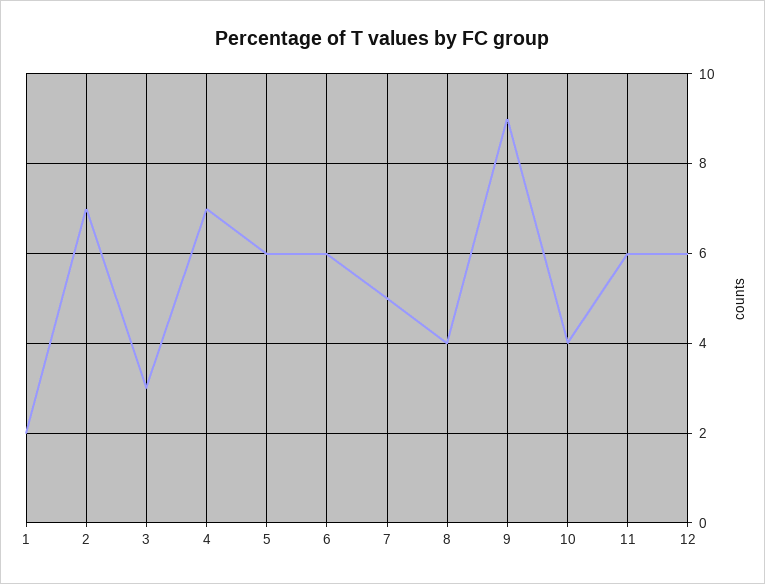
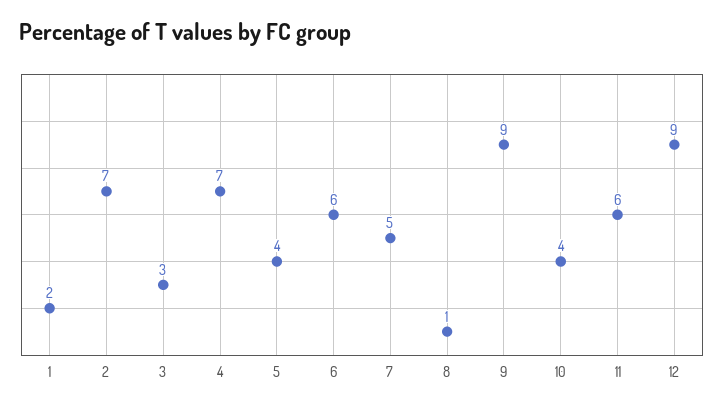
5: 6 -> 4
8: 4 -> 1
12: 6 -> 9

